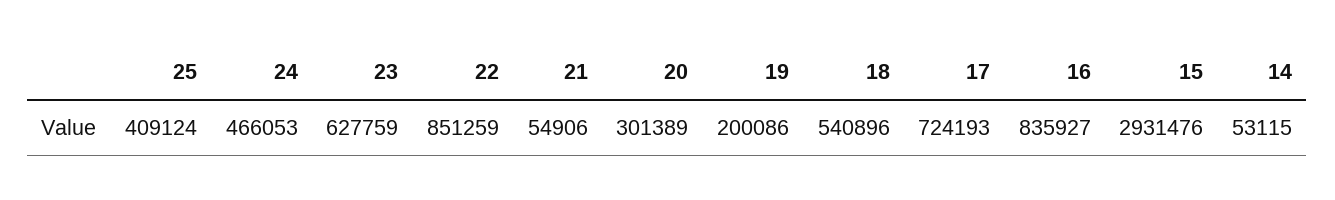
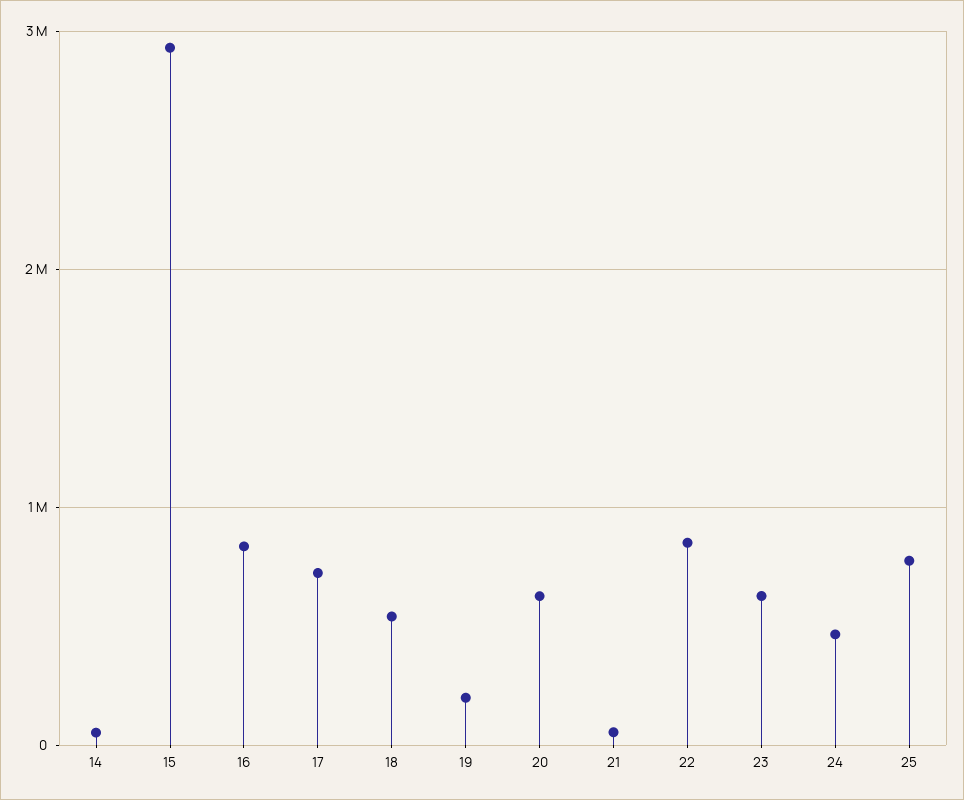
25: 409124 -> 800000
20: 301389 -> 600000

